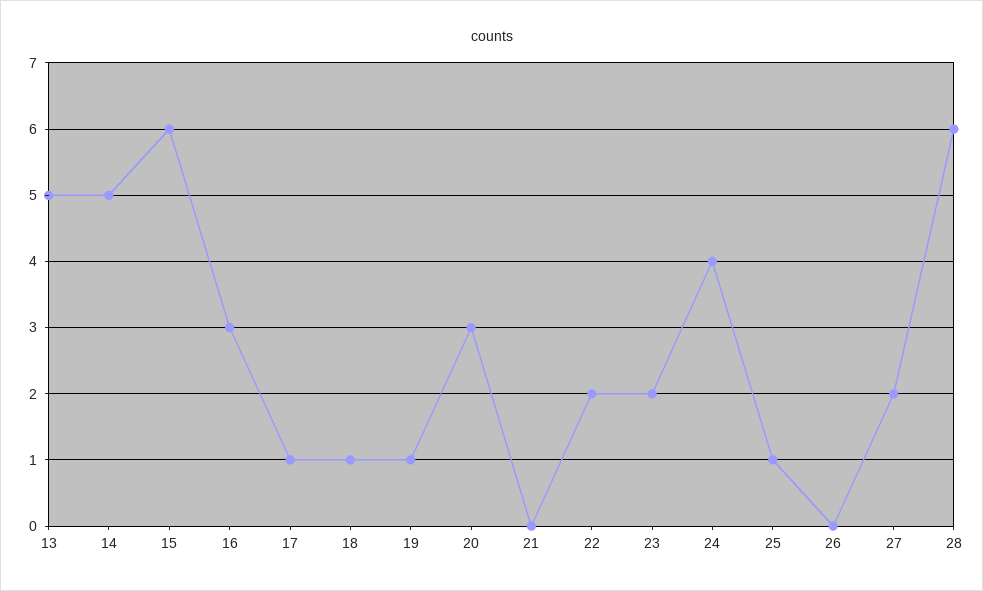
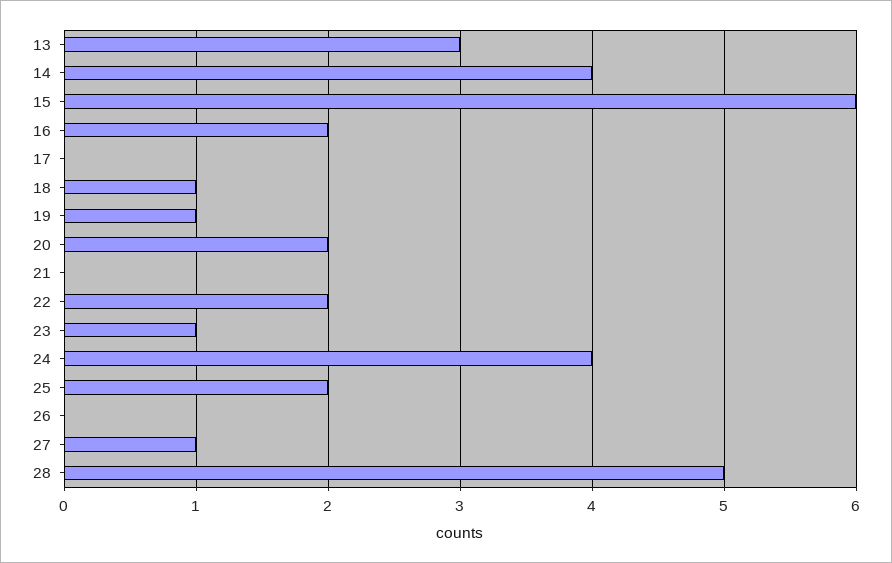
13: 5 -> 3
14: 5 -> 4
16: 3 -> 2
17: 1 -> 0
20: 3 -> 2
23: 2 -> 1
25: 1 -> 2
27: 2 -> 1
28: 6 -> 5

